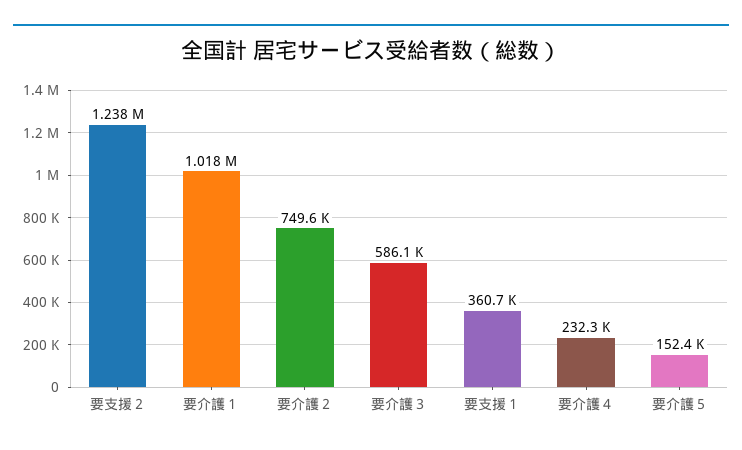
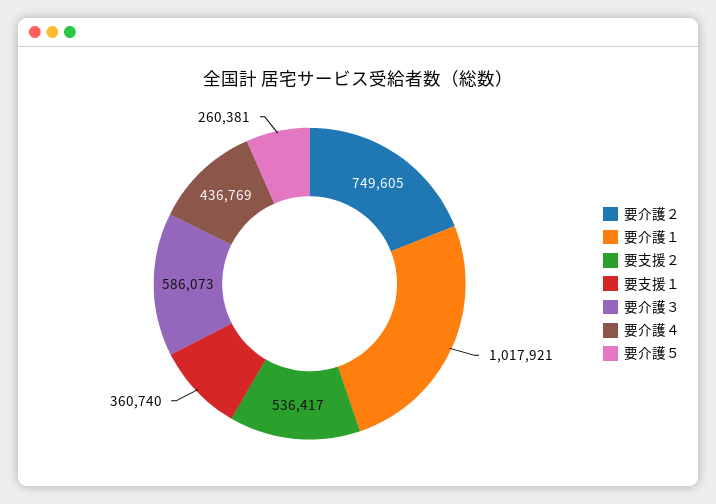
要支援２: 1238000 -> 536417
要介護４: 232300 -> 436769
要介護５: 152400 -> 260381

